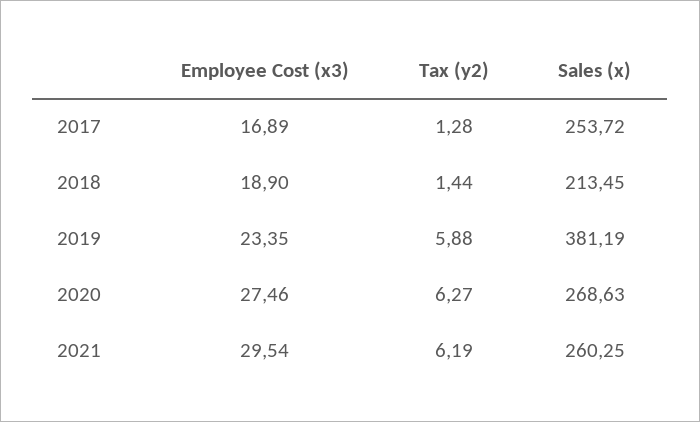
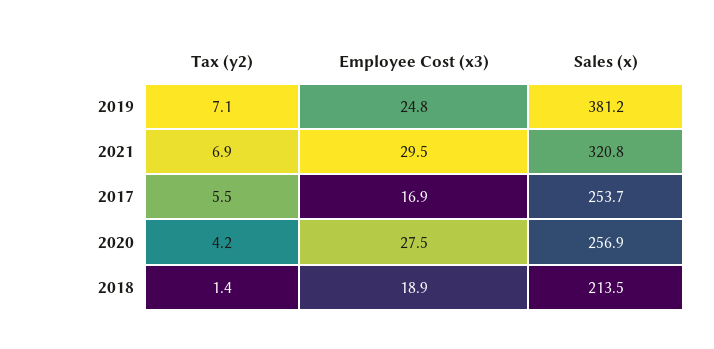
Tax (y2), 2017: 1.28 -> 5.5
Employee Cost (x3), 2019: 23.35 -> 24.8
Tax (y2), 2019: 5.88 -> 7.1
Tax (y2), 2020: 6.27 -> 4.2
Sales (x), 2020: 268.63 -> 256.9
Tax (y2), 2021: 6.19 -> 6.9
Sales (x), 2021: 260.25 -> 320.8

